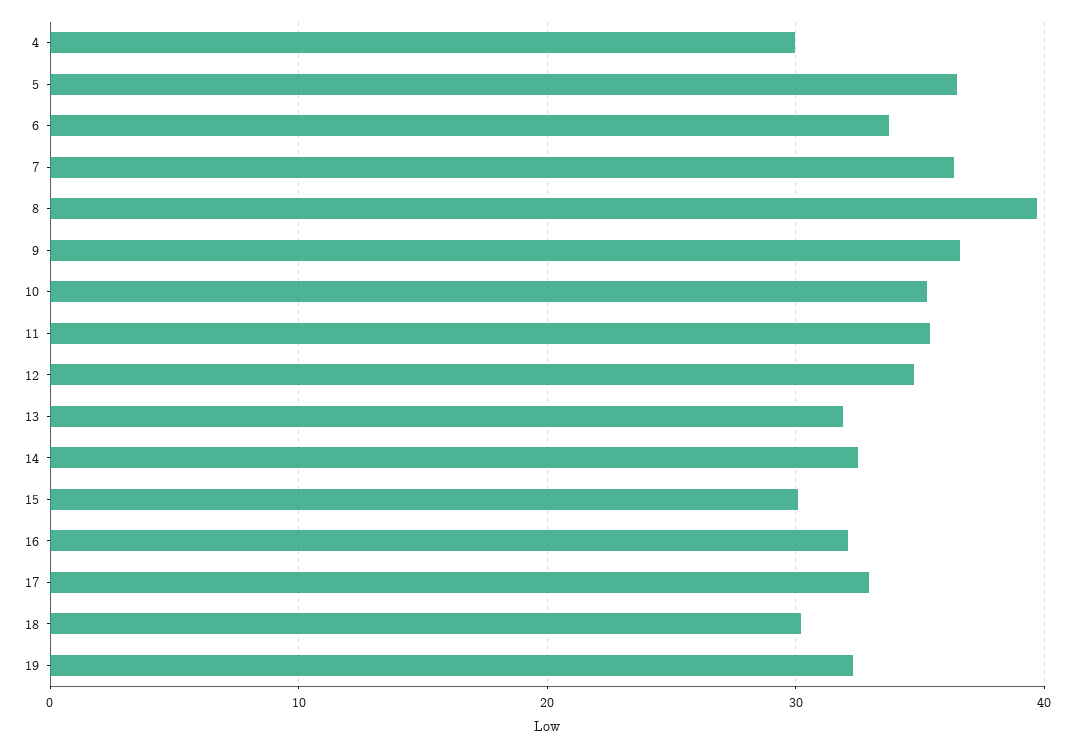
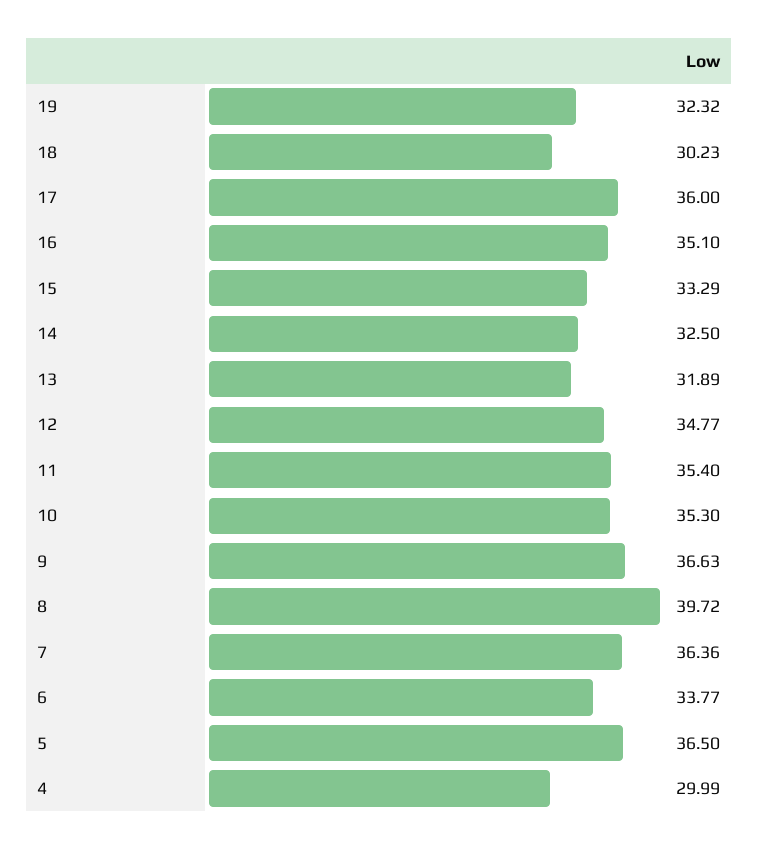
15: 30 -> 33.29
16: 32 -> 35.1
17: 33 -> 36

